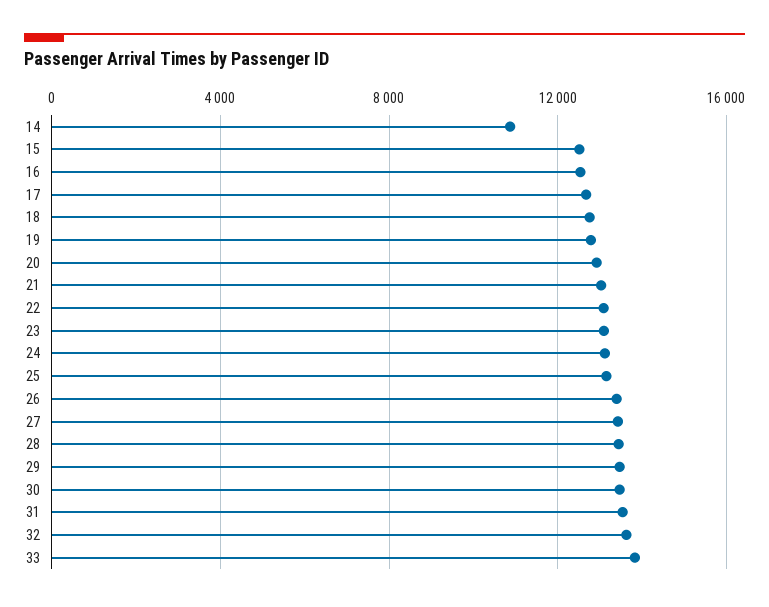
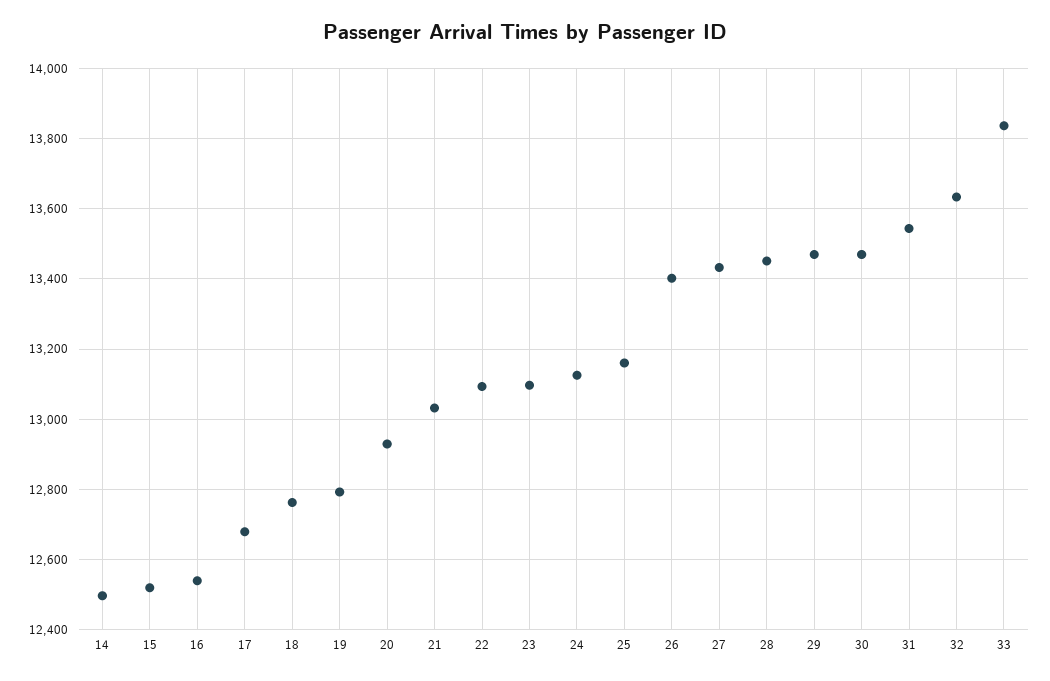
14: 11000 -> 12500

